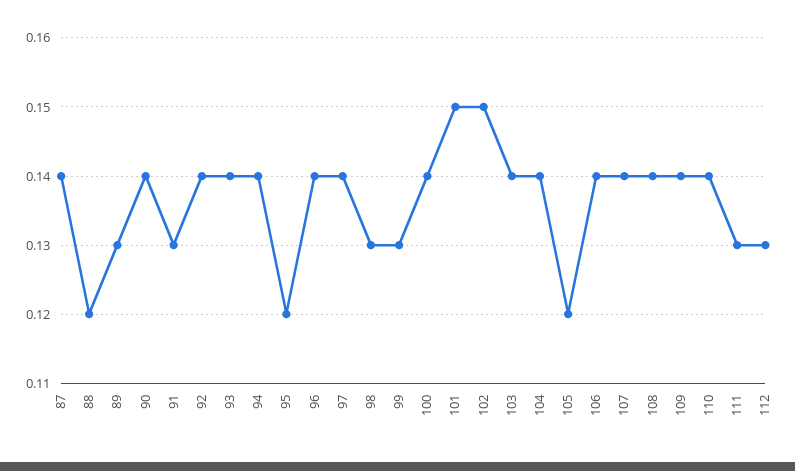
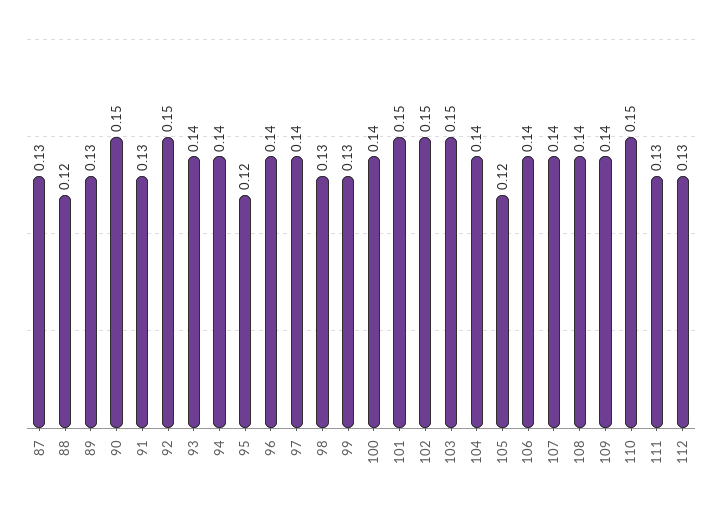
87: 0.14 -> 0.13
90: 0.14 -> 0.15
92: 0.14 -> 0.15
103: 0.14 -> 0.15
110: 0.14 -> 0.15

